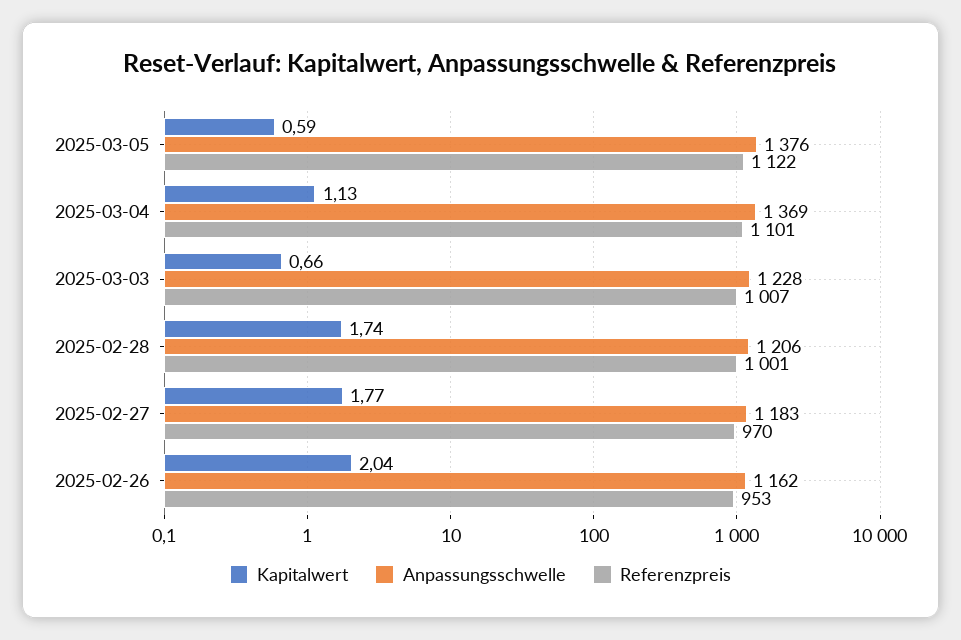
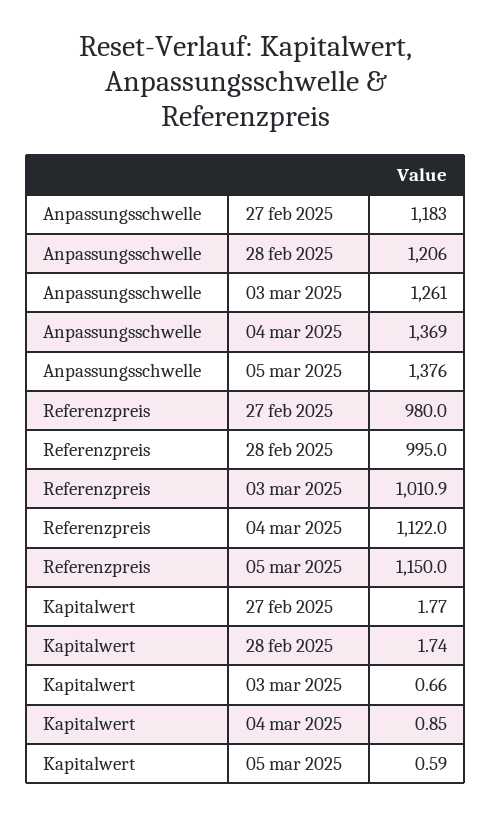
Referenzpreis, 2025-03-05: 1122 -> 1150
Kapitalwert, 2025-03-04: 1.13 -> 0.85
Referenzpreis, 2025-03-04: 1101 -> 1122
Anpassungsschwelle, 2025-03-03: 1228 -> 1261
Referenzpreis, 2025-03-03: 1007 -> 1010.9
Referenzpreis, 2025-02-28: 1001 -> 995
Referenzpreis, 2025-02-27: 970 -> 980
Kapitalwert, 2025-02-26: 2.04 -> none
Anpassungsschwelle, 2025-02-26: 1162 -> none
Referenzpreis, 2025-02-26: 953 -> none

